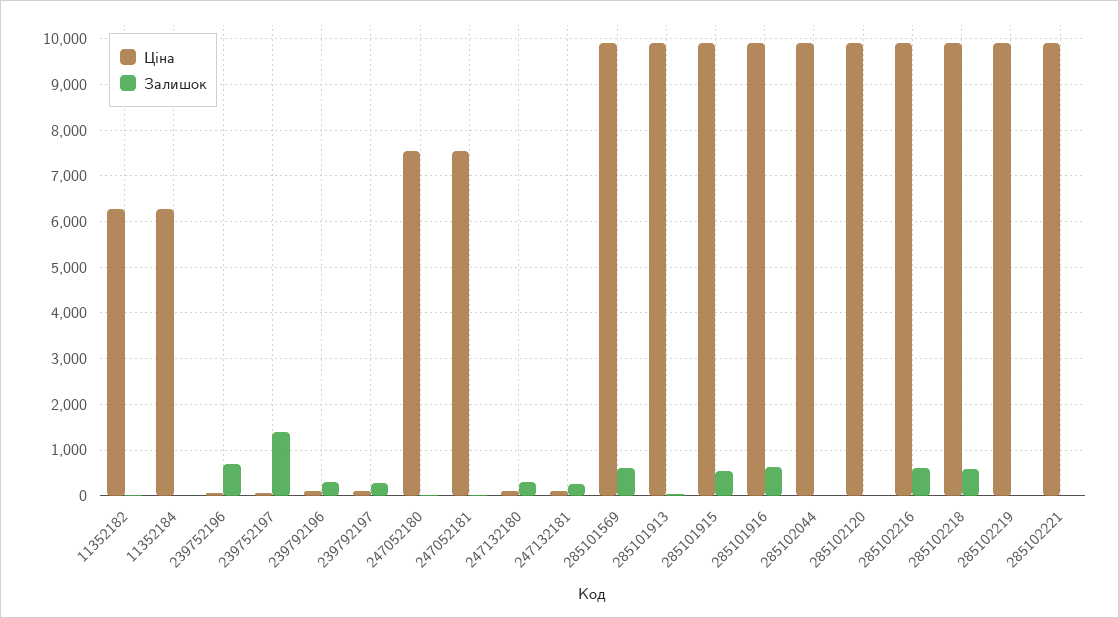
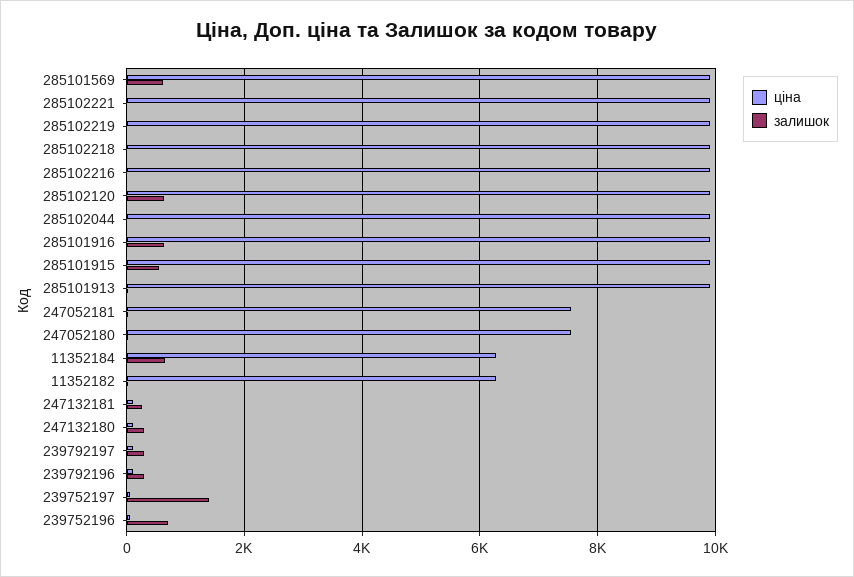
Залишок, 11352184: 0 -> 600
Залишок, 285102120: 0 -> 600
Залишок, 285102216: 600 -> 0
Залишок, 285102218: 600 -> 0

